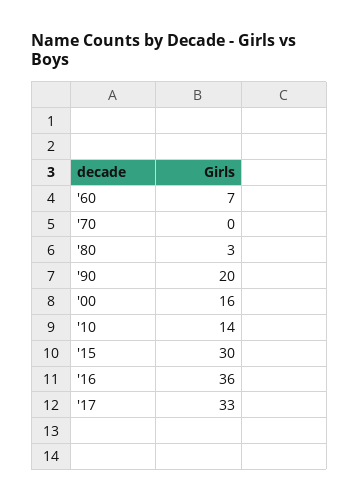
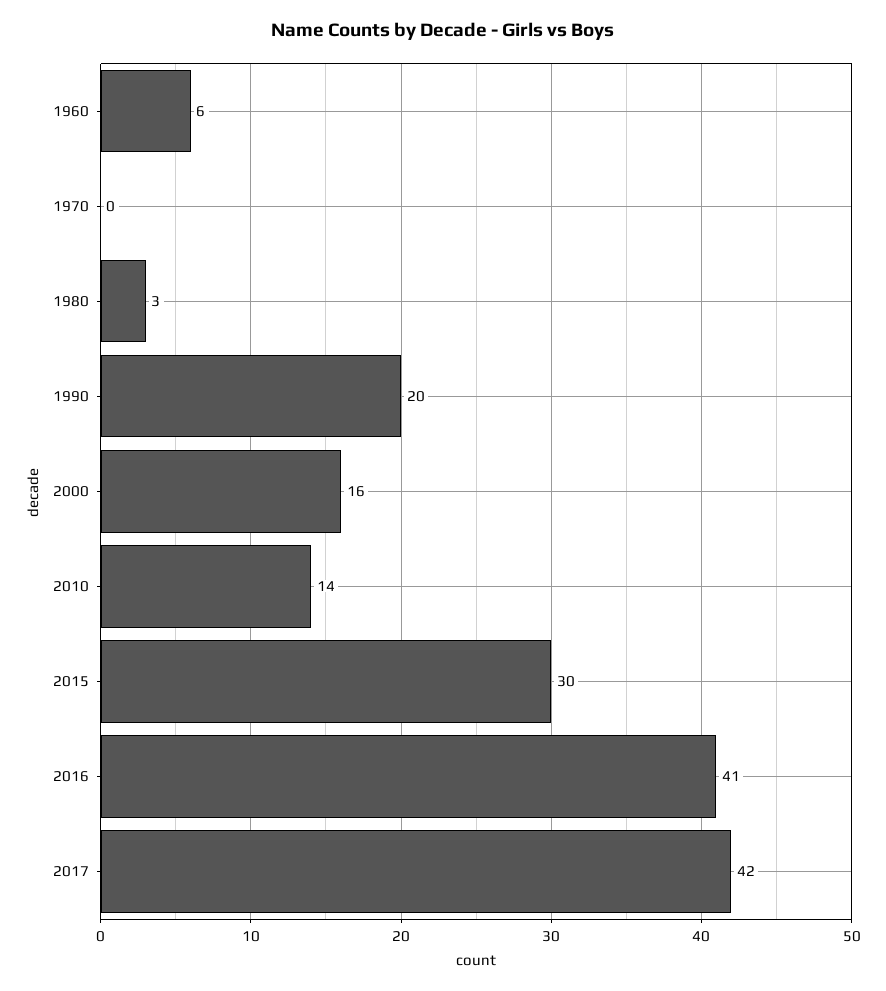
'60: 7 -> 6
'16: 36 -> 41
'17: 33 -> 42

